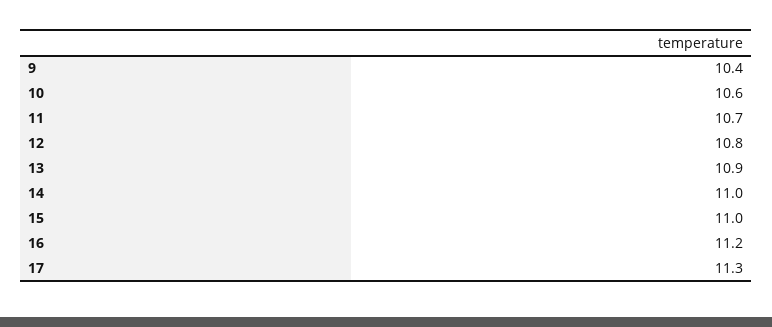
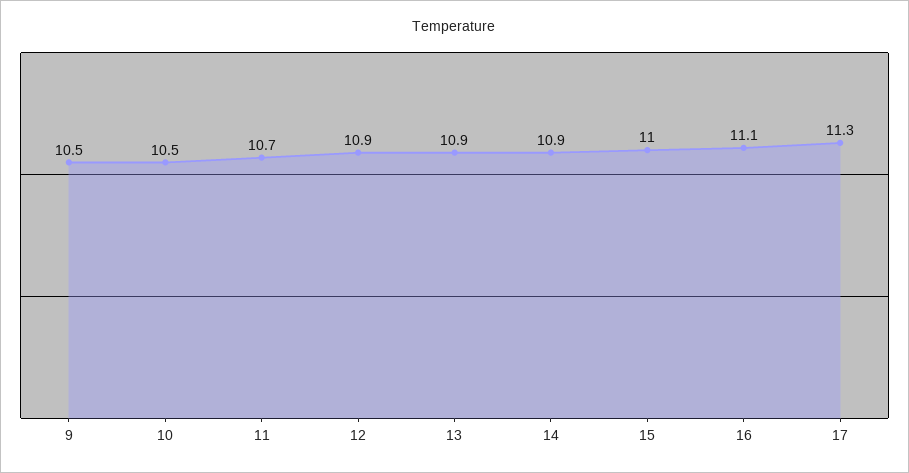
9: 10.4 -> 10.5
10: 10.6 -> 10.5
12: 10.8 -> 10.9
14: 11 -> 10.9
16: 11.2 -> 11.1

